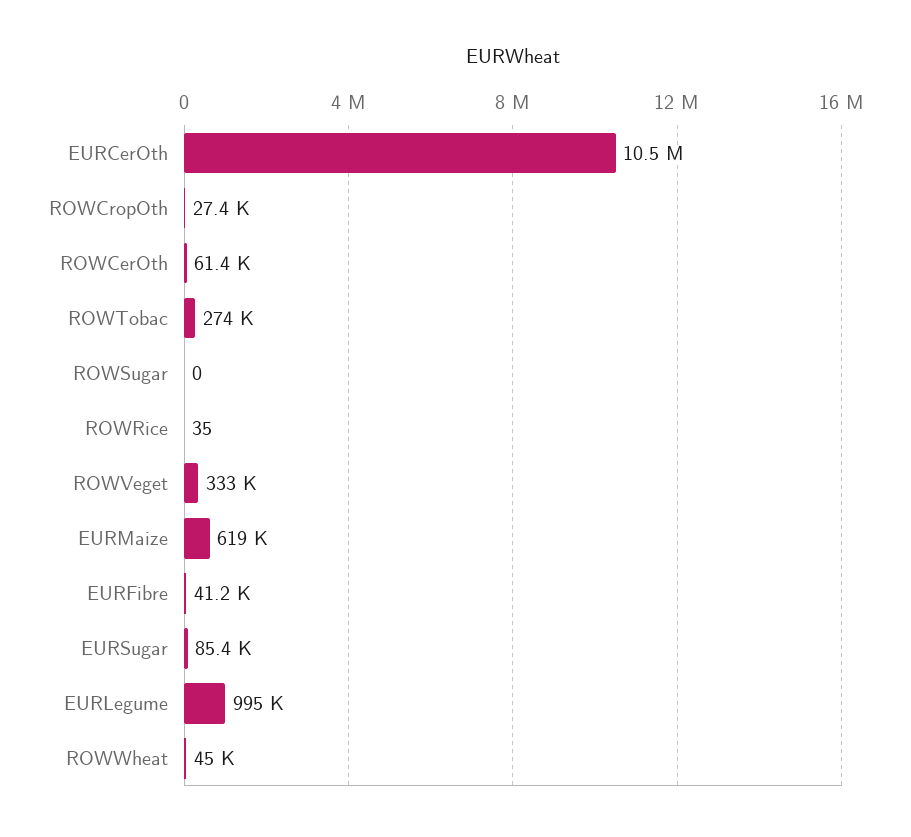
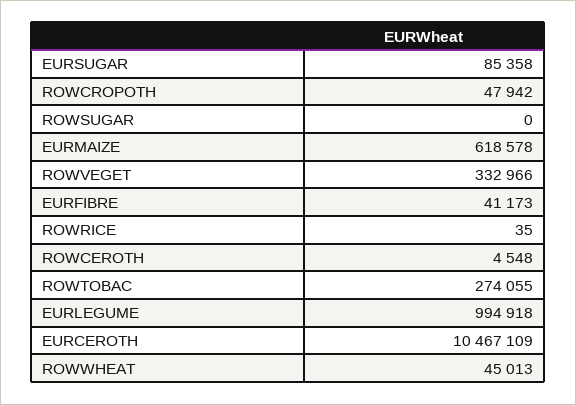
ROWCropOth: 27400 -> 47942
ROWCerOth: 61400 -> 4548

